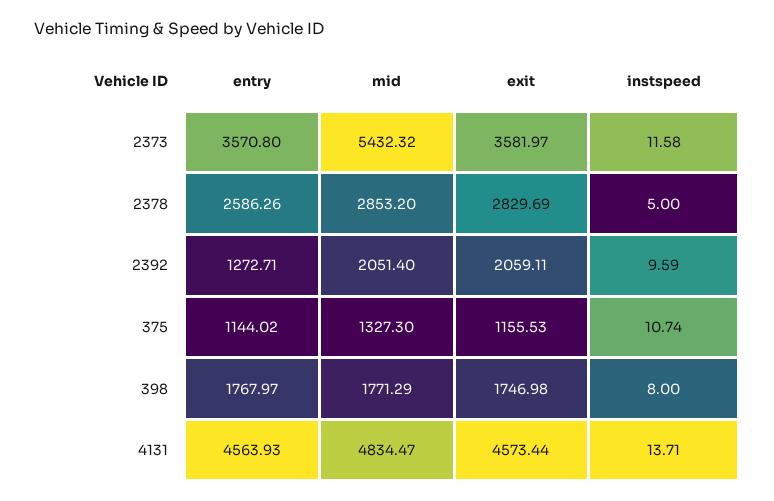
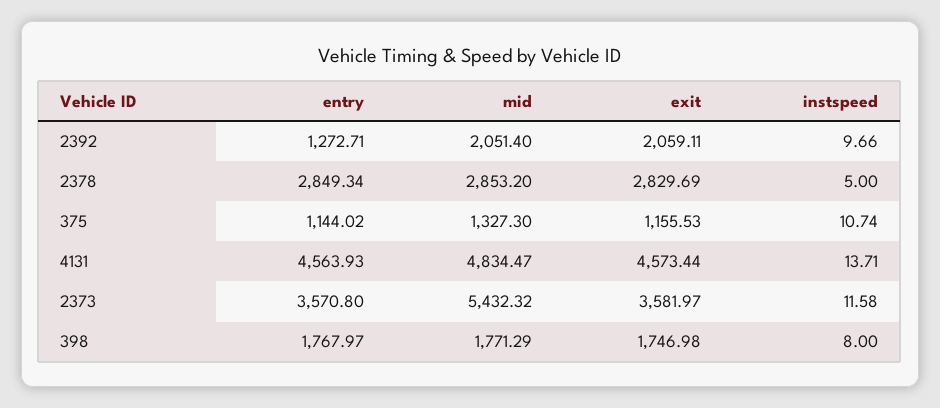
entry, 2378: 2586.26 -> 2849.34
instspeed, 2392: 9.59 -> 9.66

